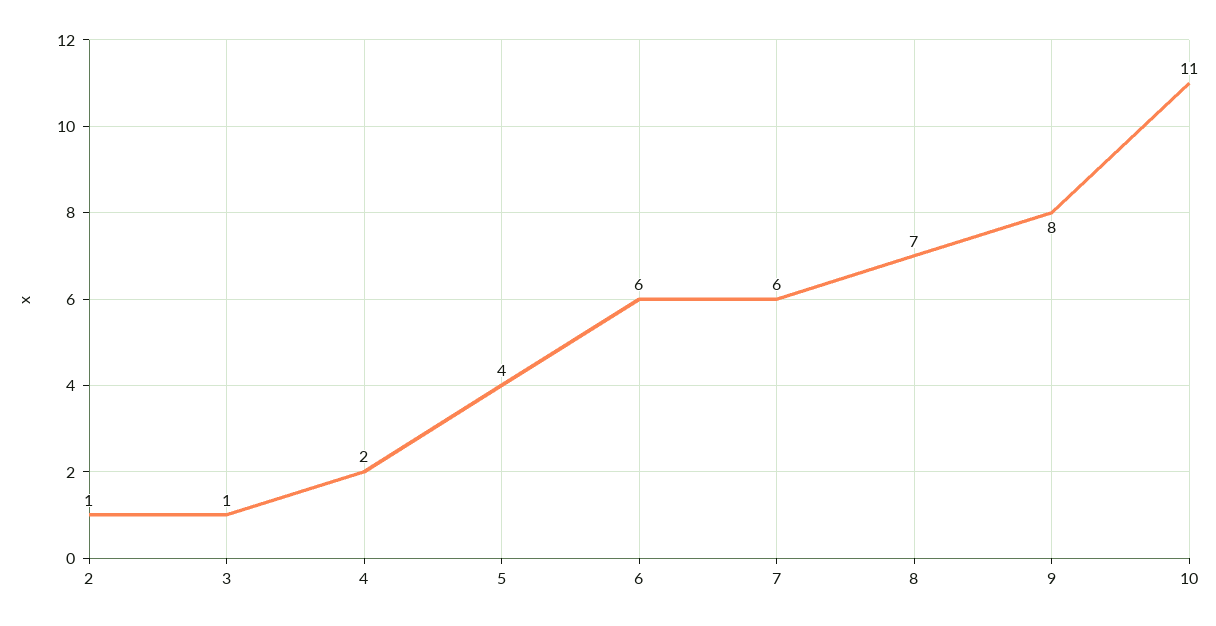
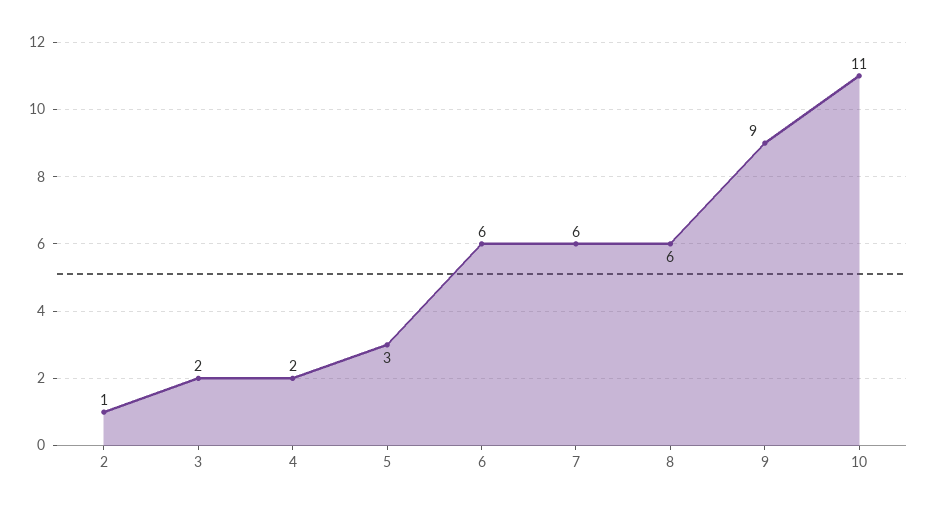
3: 1 -> 2
5: 4 -> 3
8: 7 -> 6
9: 8 -> 9

